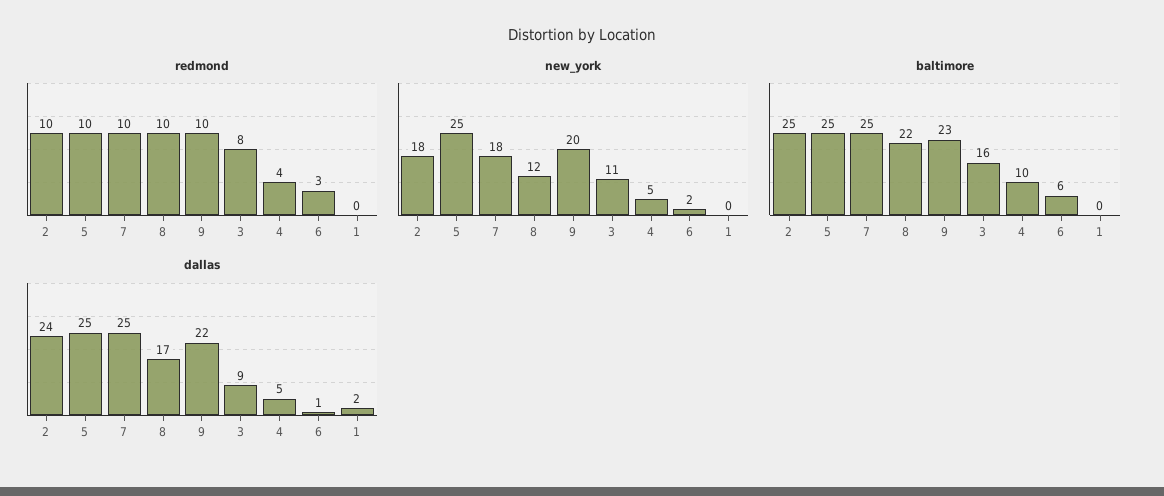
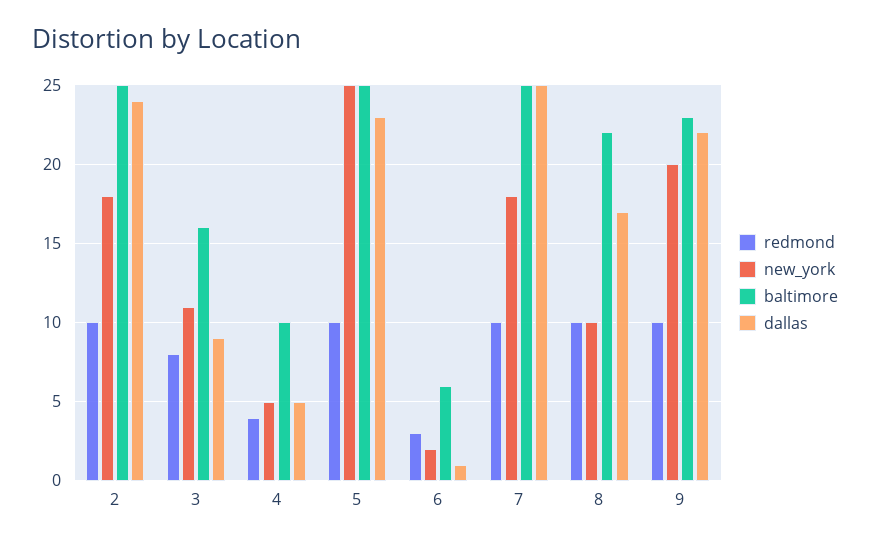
redmond, 1: 0 -> none
new_york, 8: 12 -> 10
new_york, 1: 0 -> none
baltimore, 1: 0 -> none
dallas, 5: 25 -> 23
dallas, 1: 2 -> none

